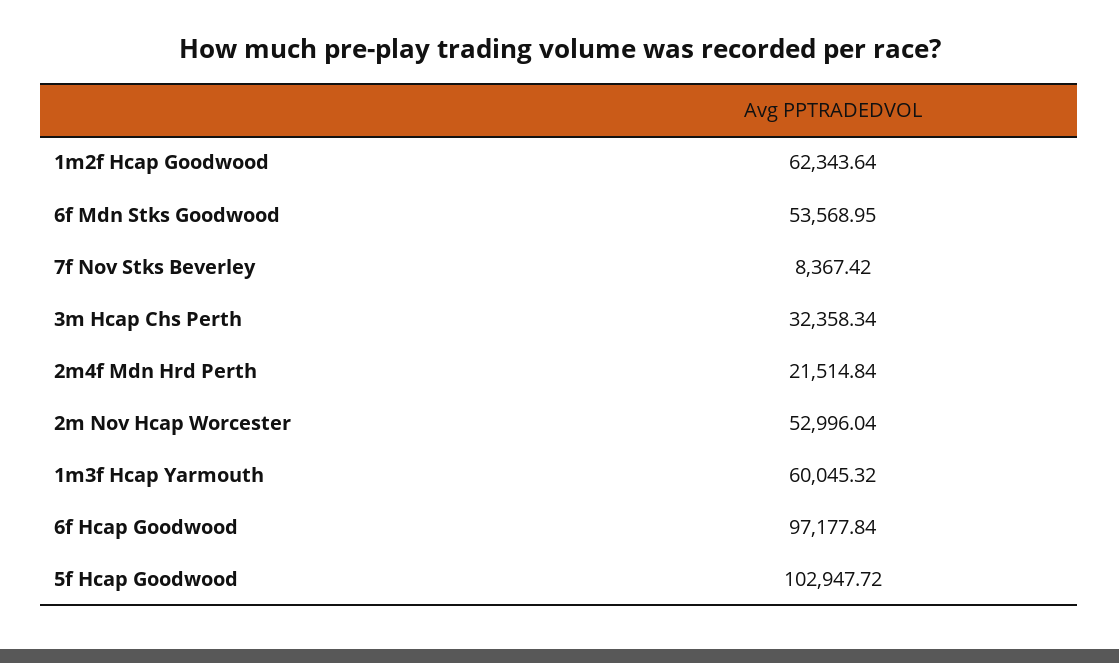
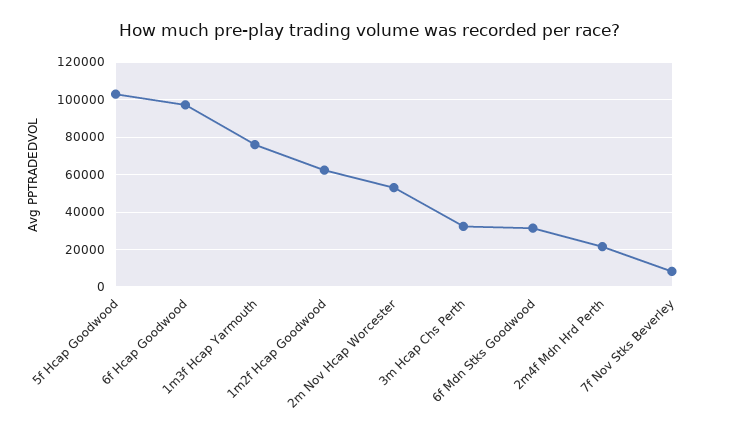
6f Mdn Stks Goodwood: 53568.95 -> 30000
1m3f Hcap Yarmouth: 60045.32 -> 75000

